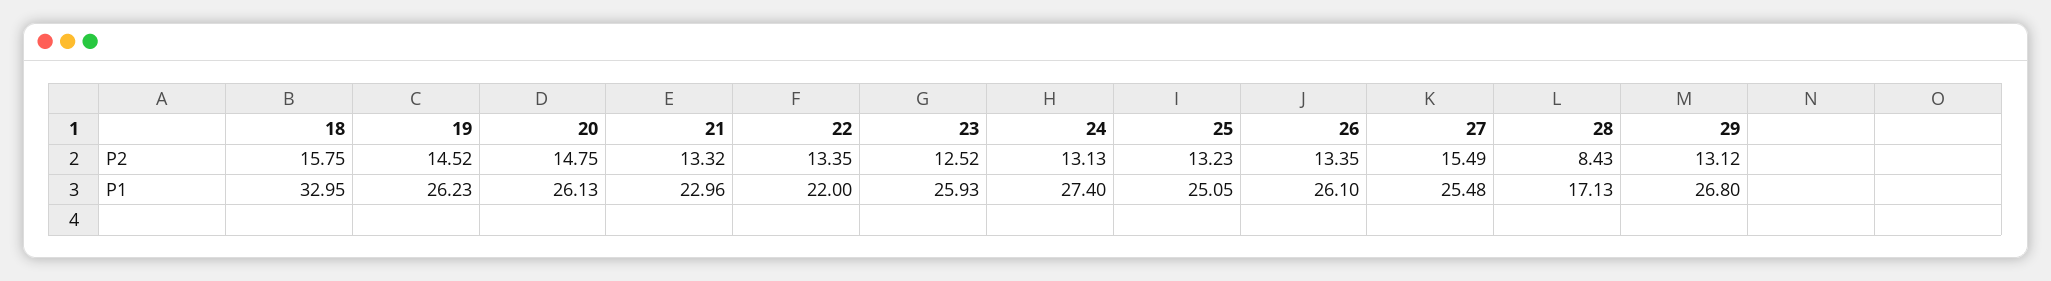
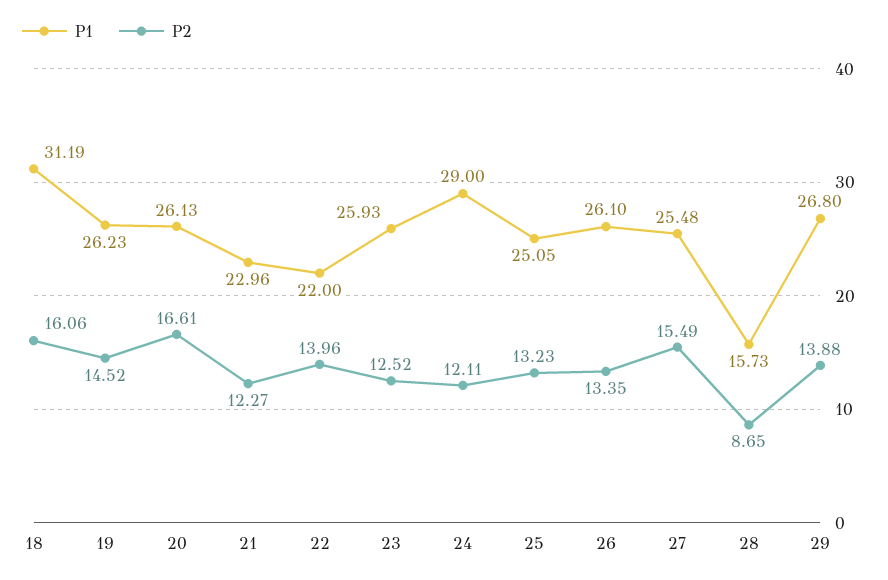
P2, 18: 15.75 -> 16.06
P2, 20: 14.75 -> 16.61
P2, 21: 13.32 -> 12.27
P2, 22: 13.35 -> 13.96
P2, 24: 13.13 -> 12.11
P2, 28: 8.43 -> 8.65
P2, 29: 13.12 -> 13.88
P1, 18: 32.95 -> 31.19
P1, 24: 27.4 -> 29
P1, 28: 17.13 -> 15.73

